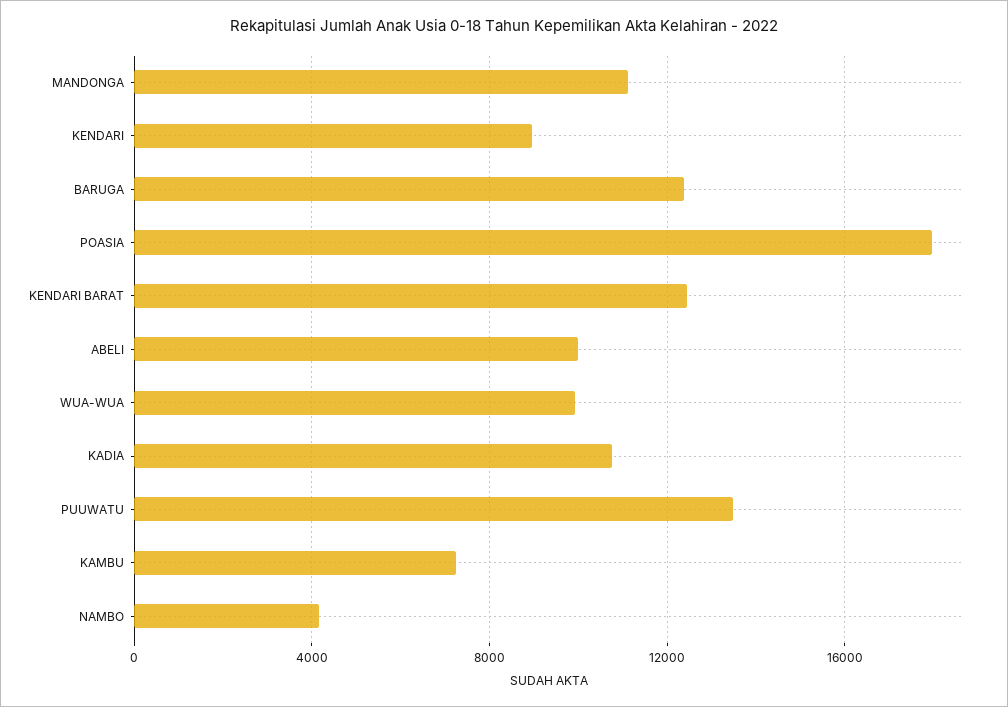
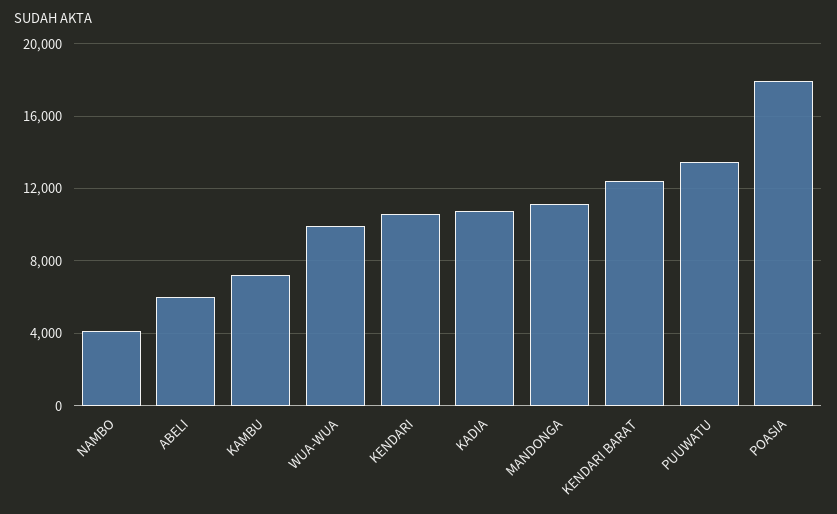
KENDARI: 9000 -> 10500
BARUGA: 12500 -> none
ABELI: 10000 -> 6000

